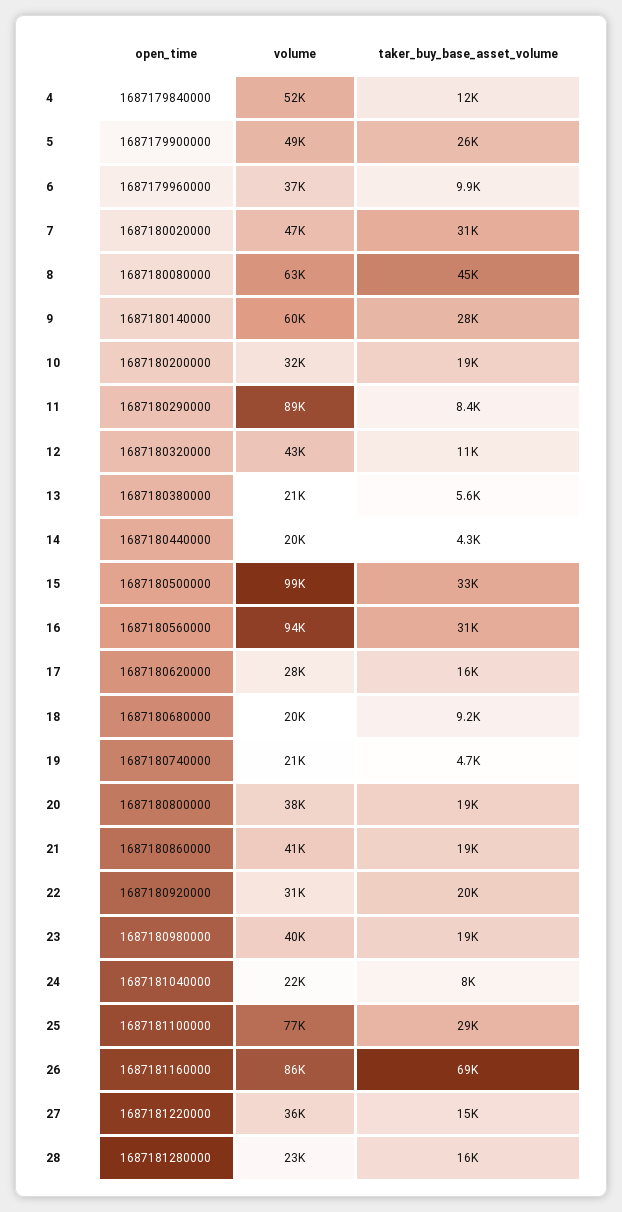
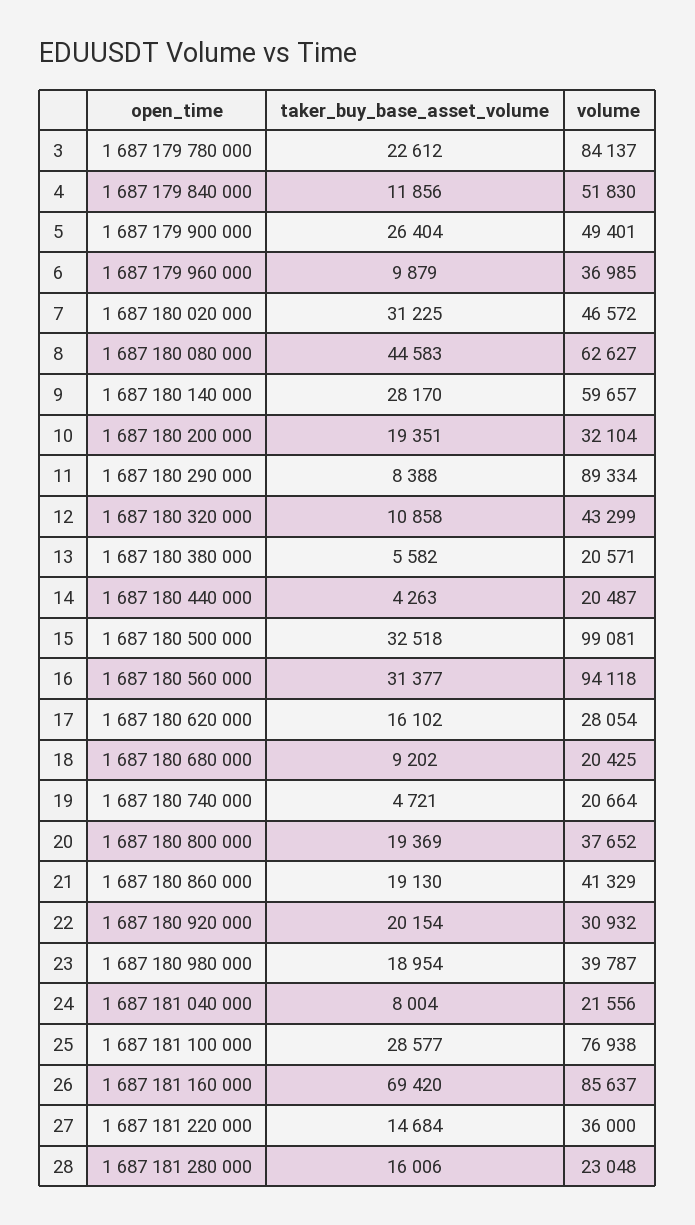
open_time, 3: none -> 1687179780000
taker_buy_base_asset_volume, 3: none -> 22612
volume, 3: none -> 84137

